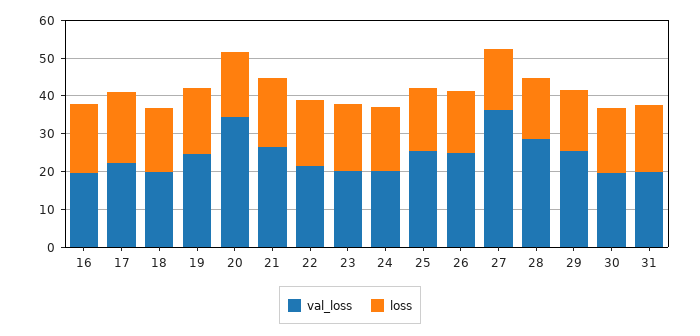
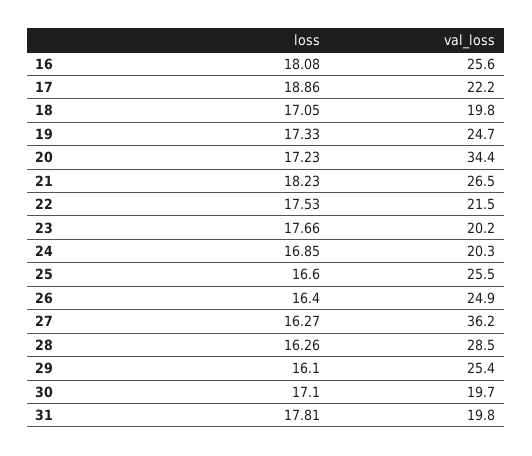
val_loss, 16: 20 -> 25.6

